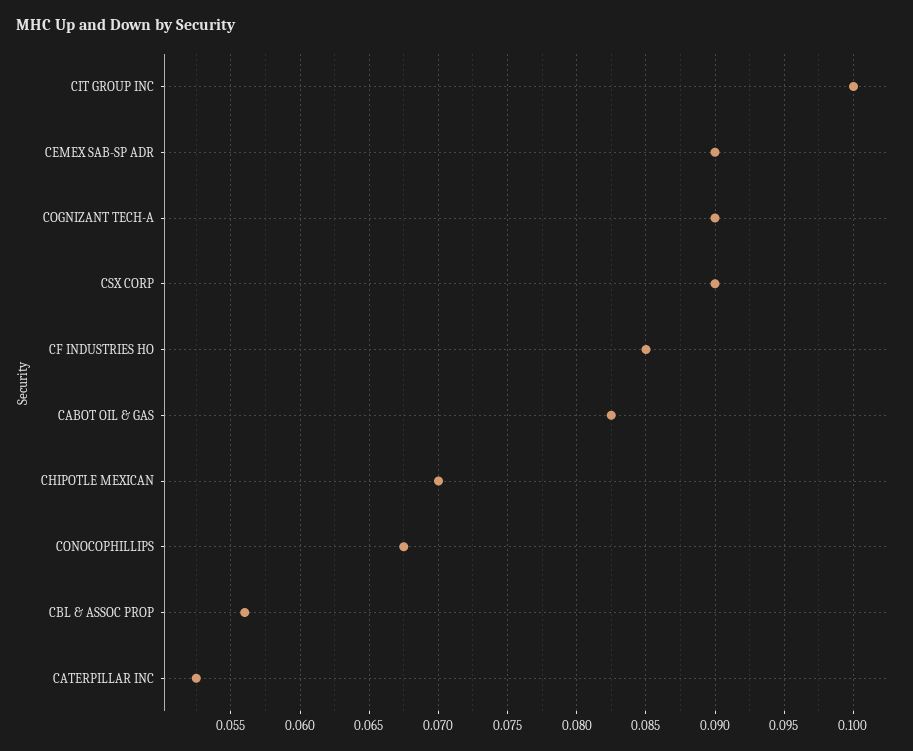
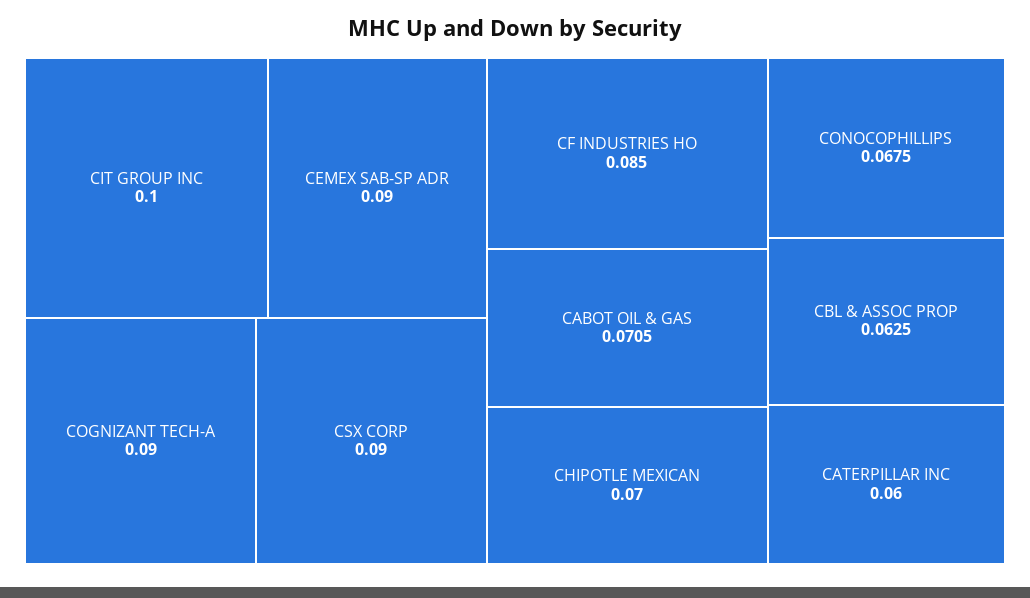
CABOT OIL & GAS: 0.0825 -> 0.0705
CBL & ASSOC PROP: 0.056 -> 0.0625
CATERPILLAR INC: 0.0525 -> 0.06

